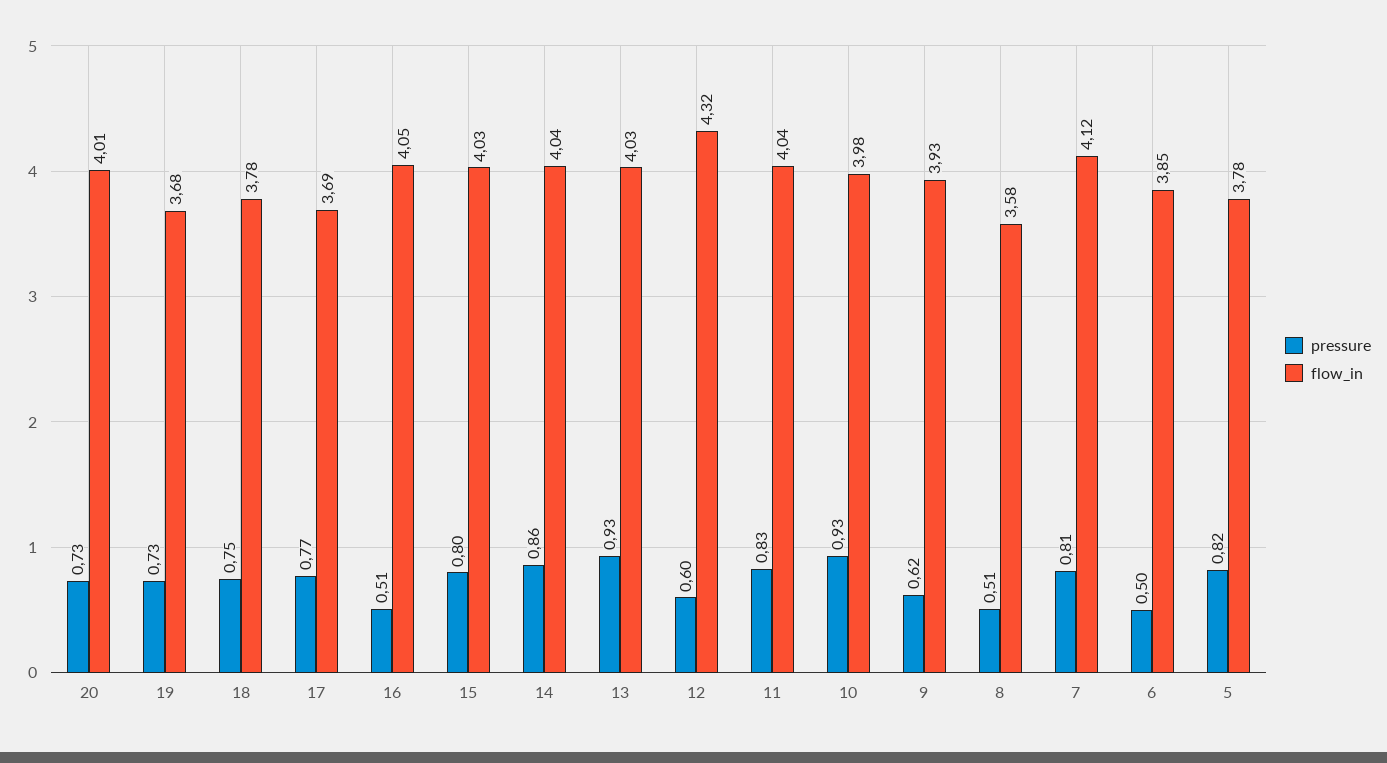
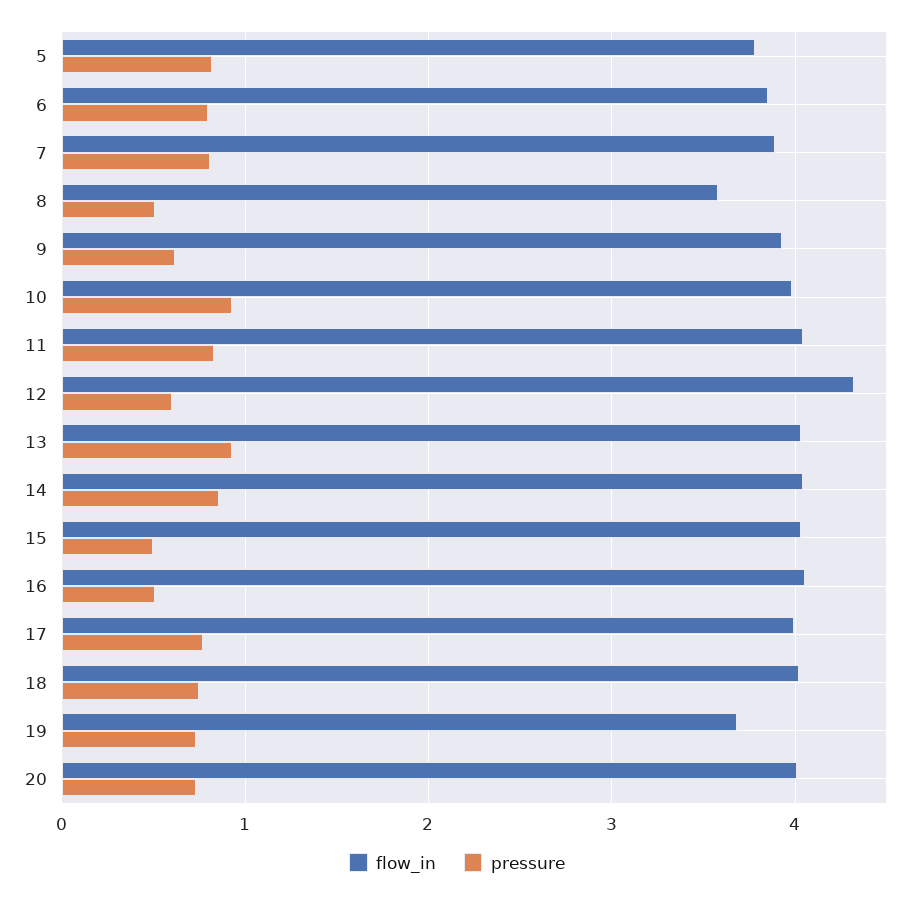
flow_in, 18: 3.78 -> 4
flow_in, 17: 3.69 -> 4
pressure, 15: 0.8 -> 0.5
flow_in, 7: 4.12 -> 3.9
pressure, 6: 0.5 -> 0.8

